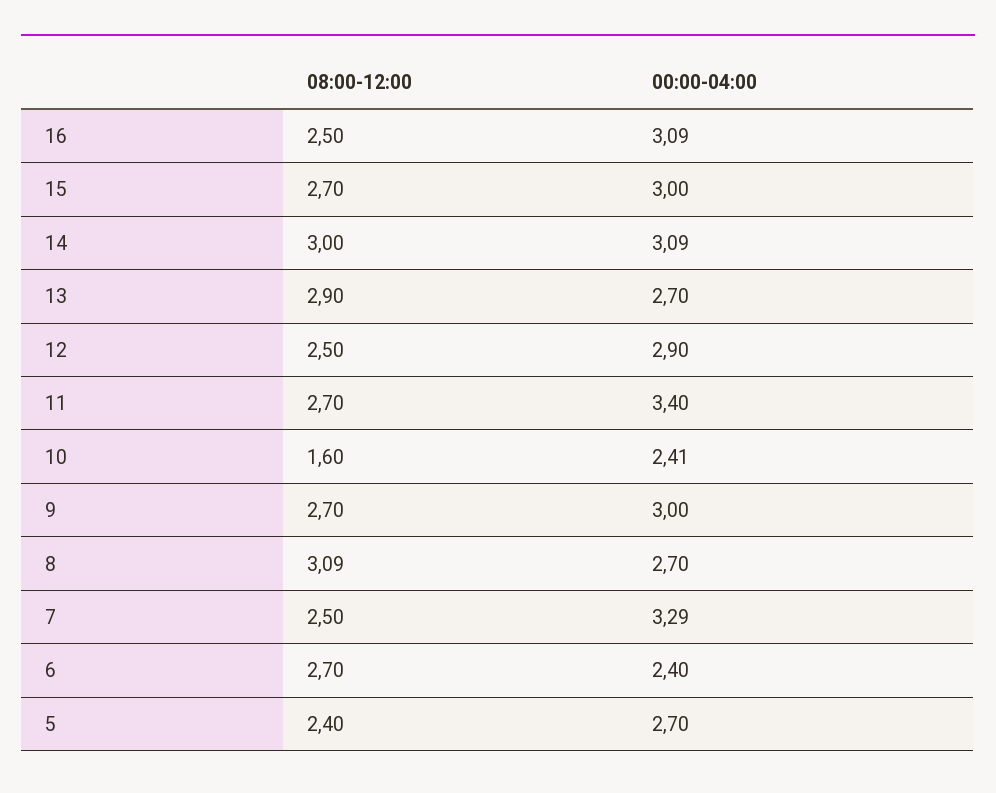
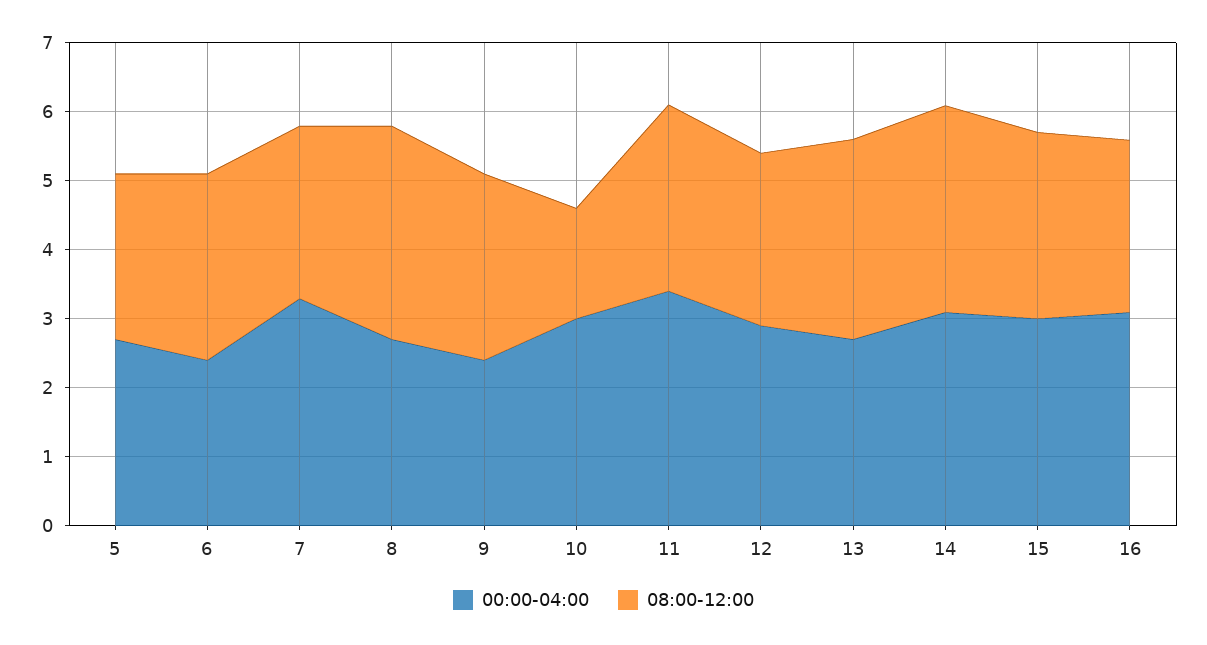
00:00-04:00, 10: 2.41 -> 3
00:00-04:00, 9: 3 -> 2.4

